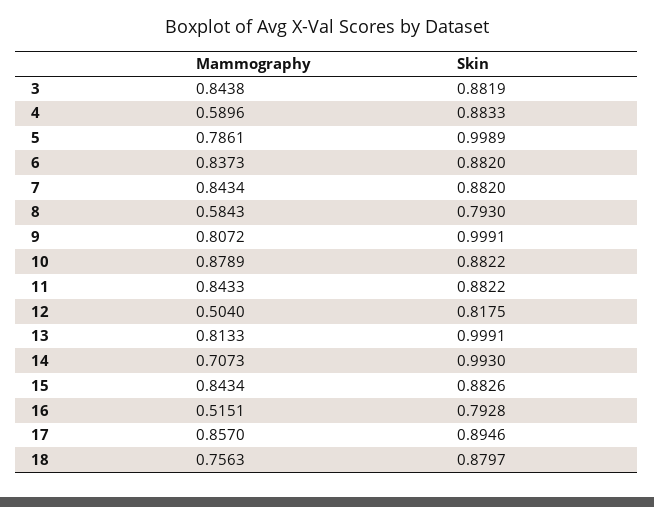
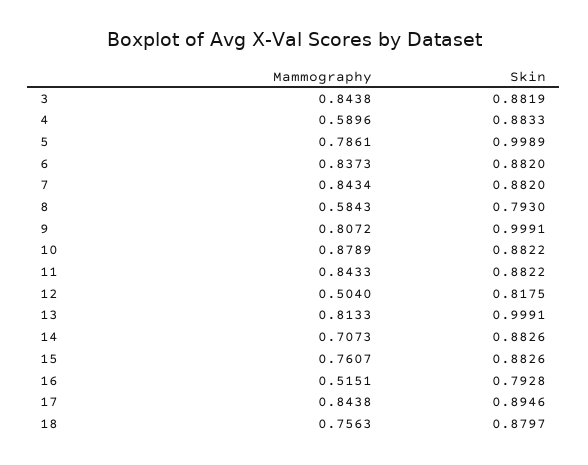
Skin, 14: 0.993 -> 0.8826
Mammography, 15: 0.8434 -> 0.7607
Mammography, 17: 0.857 -> 0.8438

